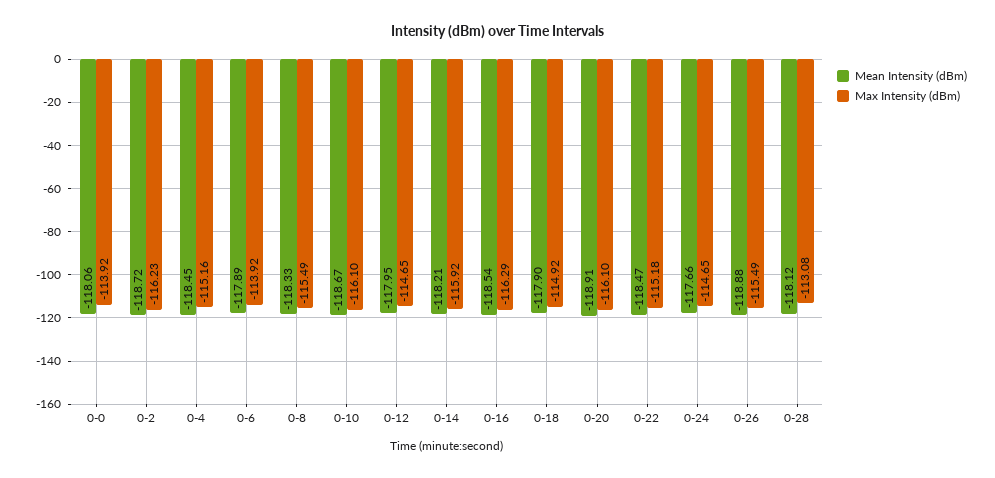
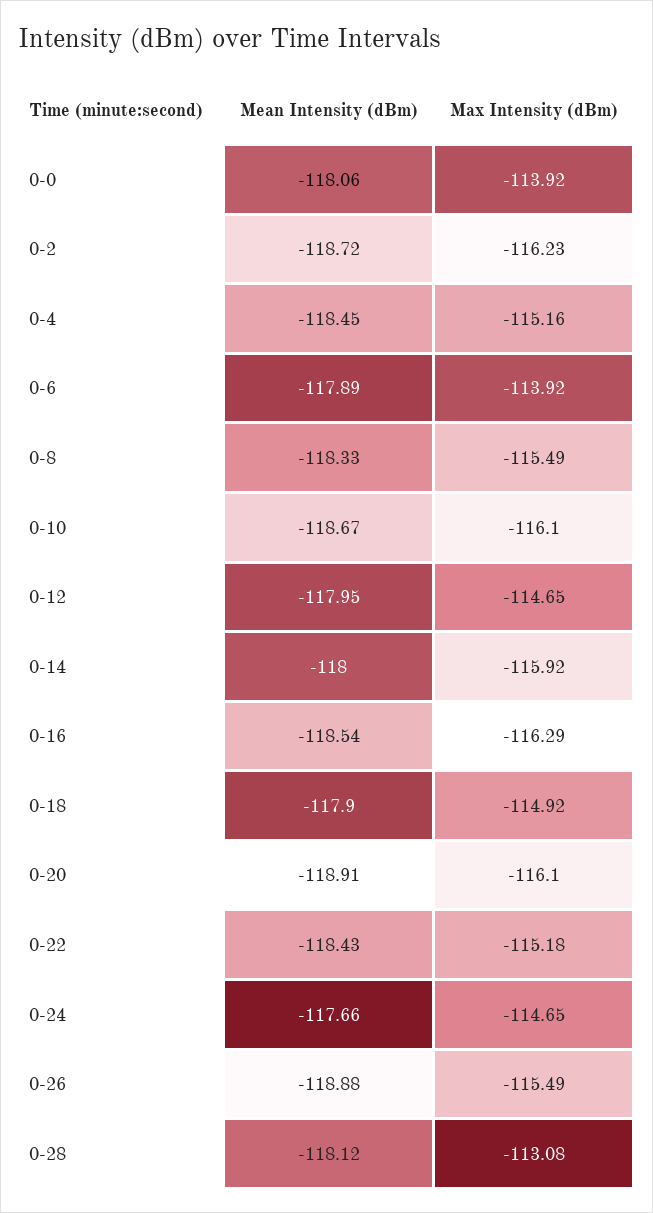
Mean Intensity (dBm), 0-14: -118.21 -> -118
Mean Intensity (dBm), 0-22: -118.47 -> -118.43

